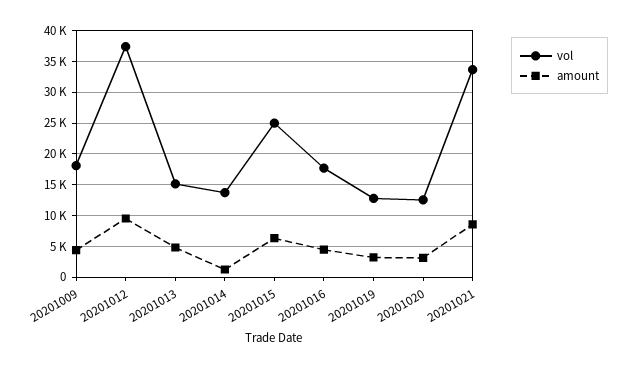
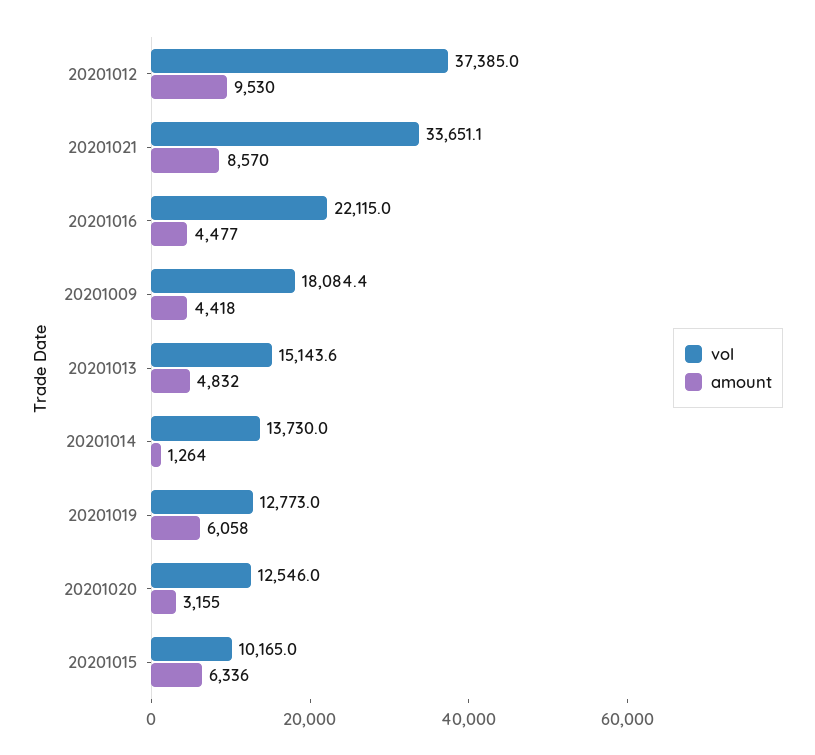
vol, 20201015: 25000 -> 10165
vol, 20201016: 18000 -> 22115
amount, 20201019: 3000 -> 6058

